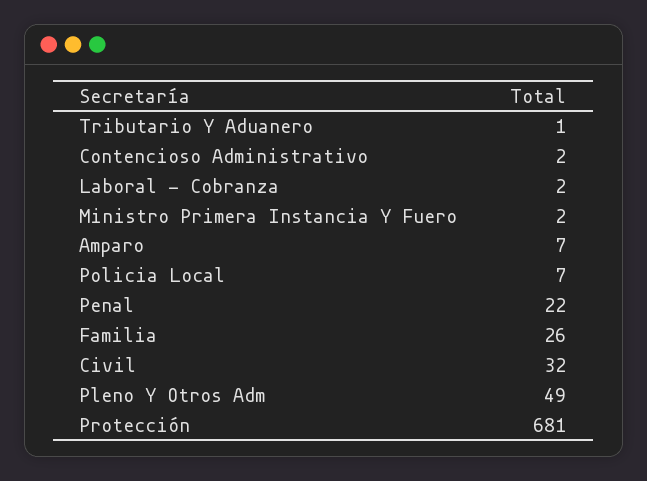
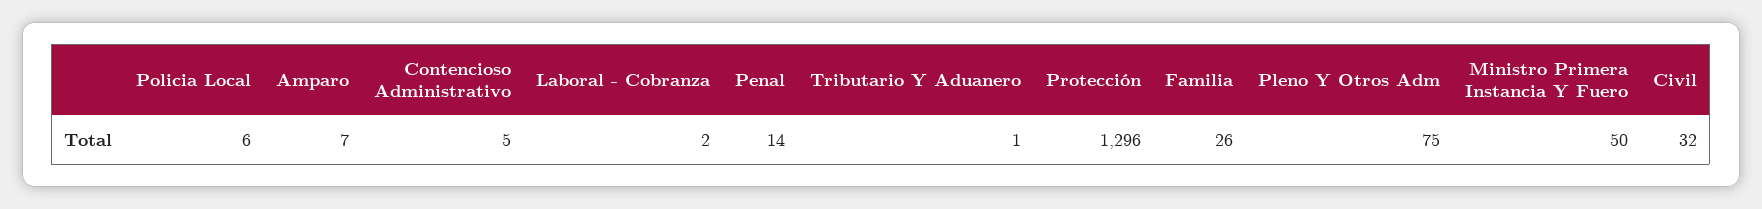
Contencioso Administrativo: 2 -> 5
Ministro Primera Instancia Y Fuero: 2 -> 50
Policia Local: 7 -> 6
Penal: 22 -> 14
Pleno Y Otros Adm: 49 -> 75
Protección: 681 -> 1296

